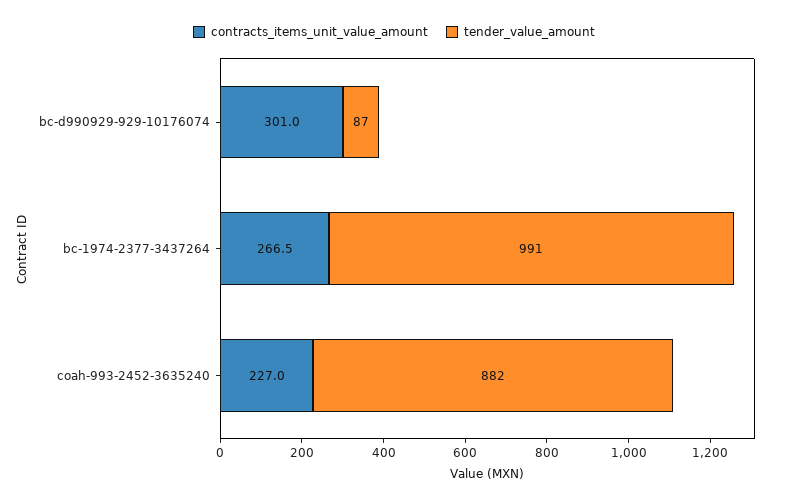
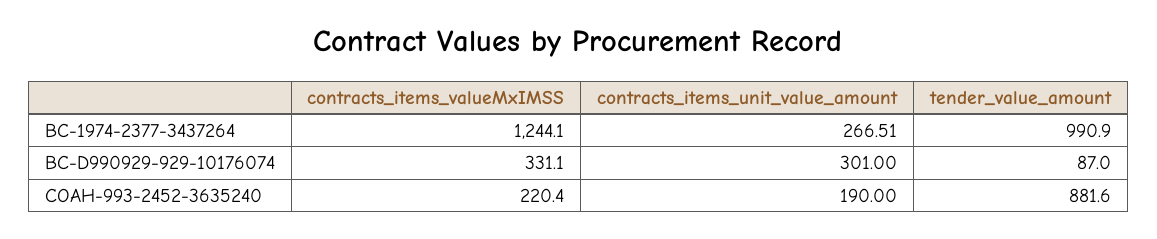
contracts_items_unit_value_amount, coah-993-2452-3635240: 227 -> 190
contracts_items_valueMxIMSS, bc-1974-2377-3437264: none -> 1244.1
contracts_items_valueMxIMSS, bc-d990929-929-10176074: none -> 331.1
contracts_items_valueMxIMSS, coah-993-2452-3635240: none -> 220.4

